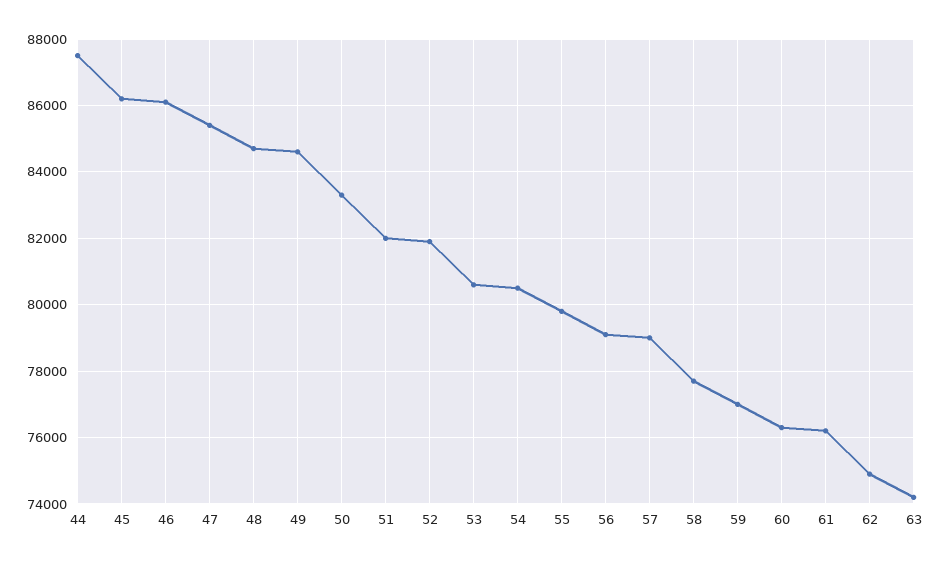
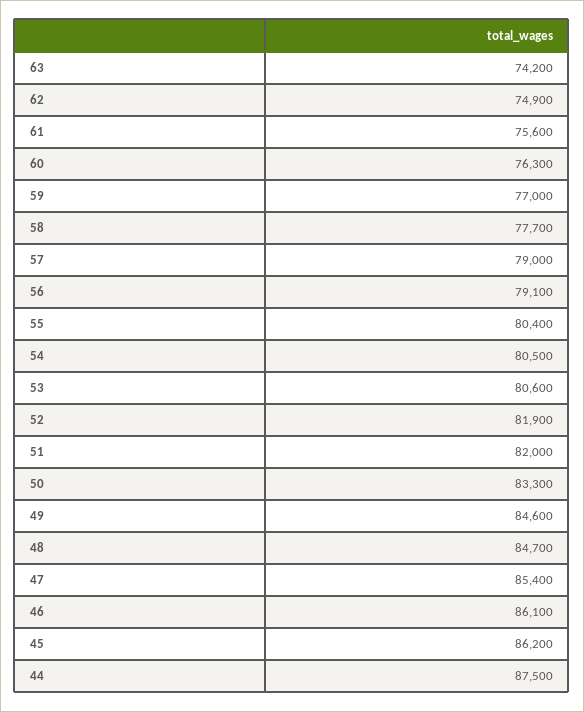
55: 79800 -> 80400
61: 76200 -> 75600

